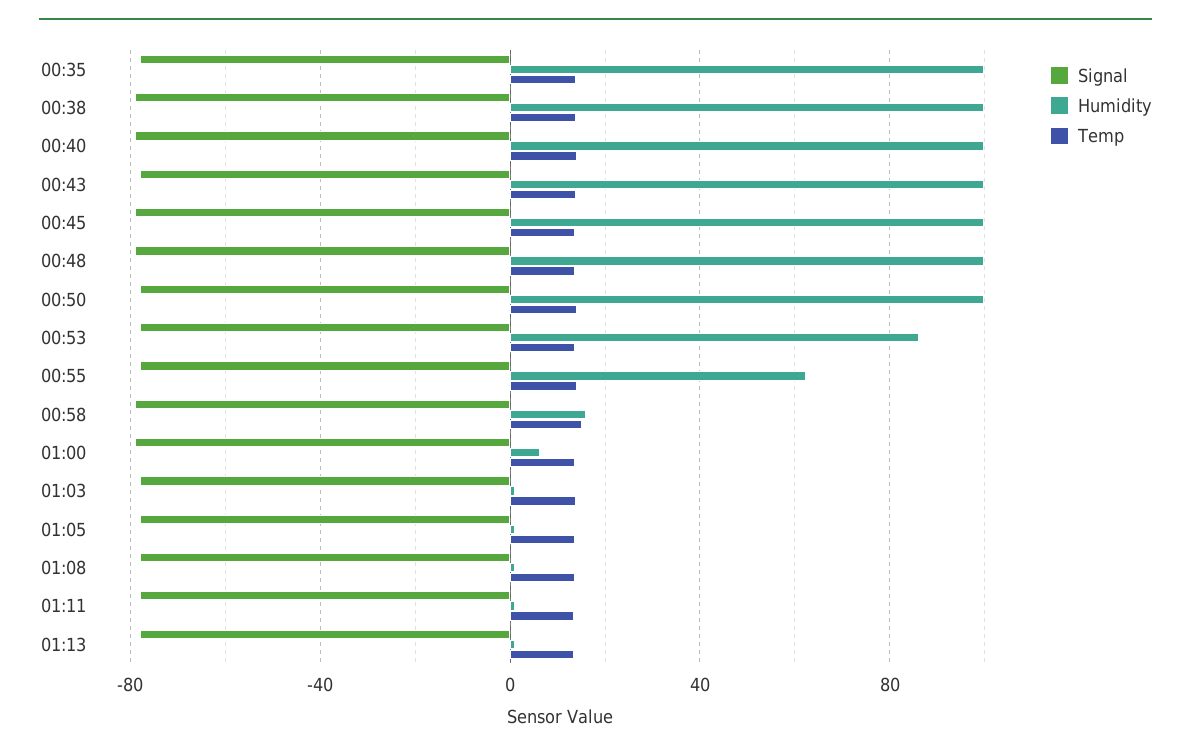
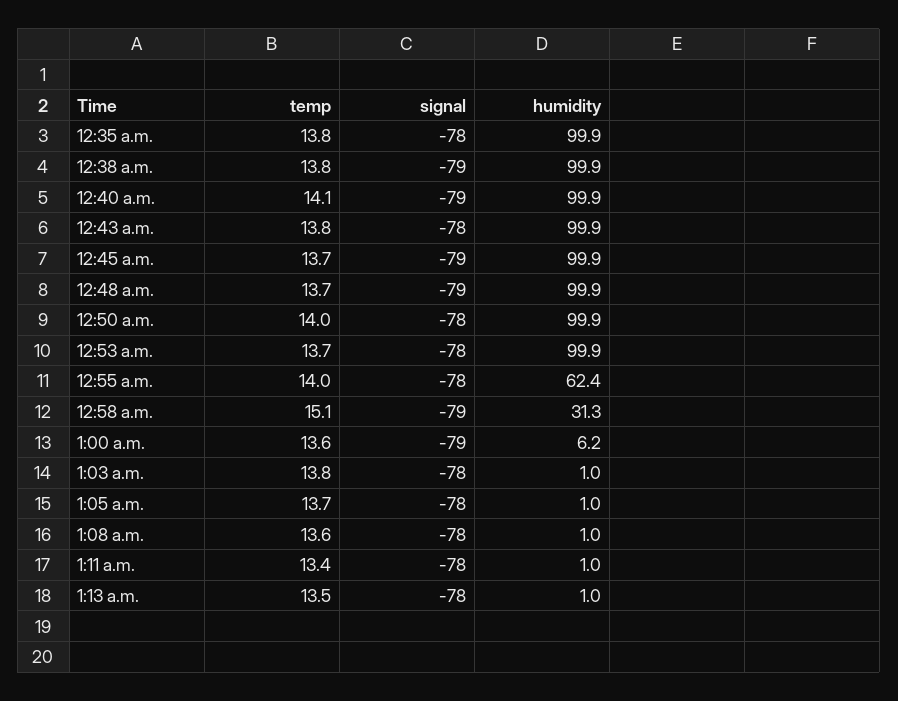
Humidity, 00:53: 85 -> 99.9
Humidity, 00:58: 15 -> 31.3

